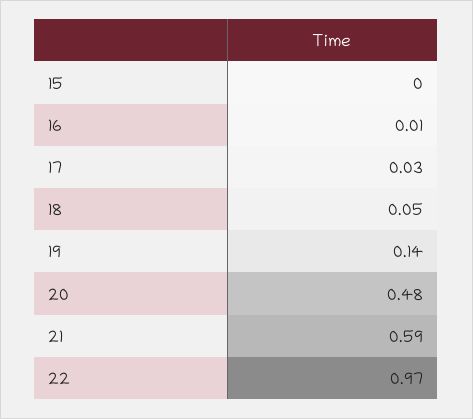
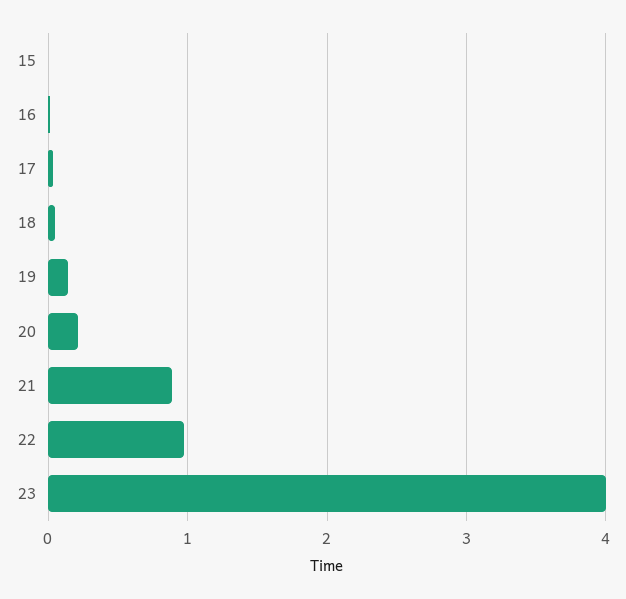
20: 0.48 -> 0.2
21: 0.59 -> 0.9
23: none -> 4

